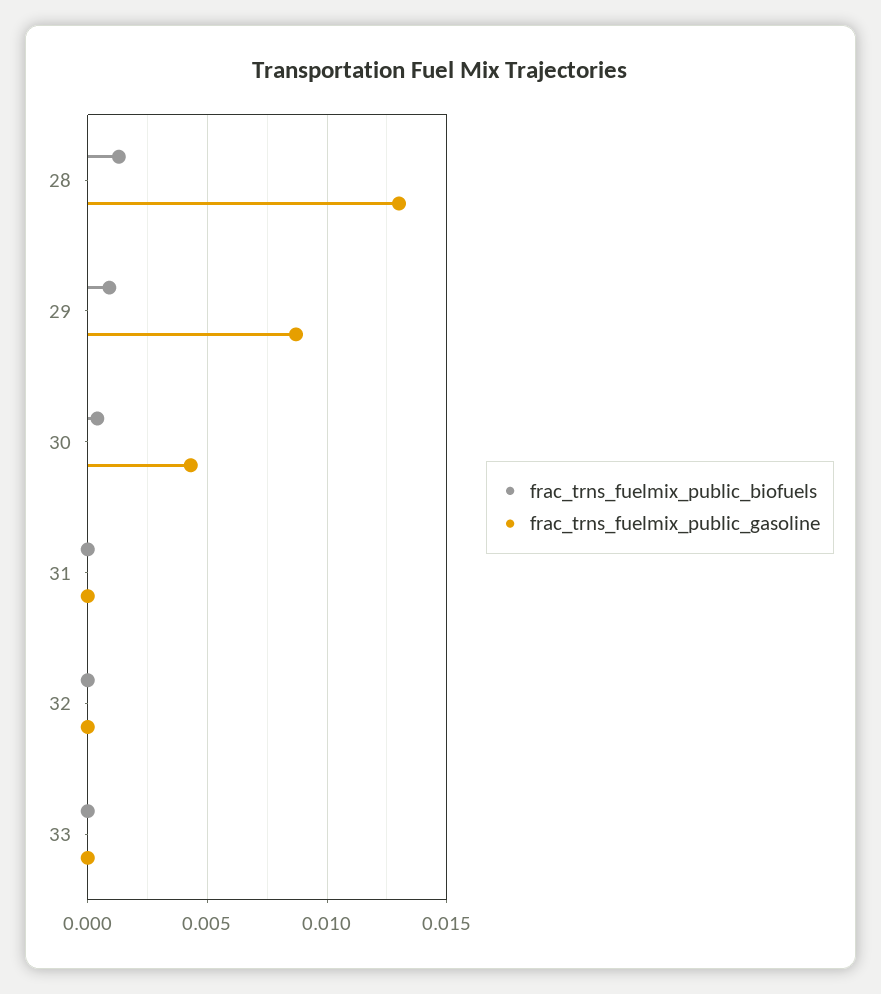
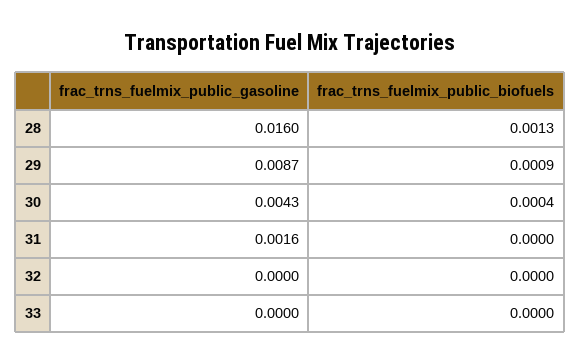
frac_trns_fuelmix_public_gasoline, 28: 0.013 -> 0.016
frac_trns_fuelmix_public_gasoline, 31: 0 -> 0.0016

